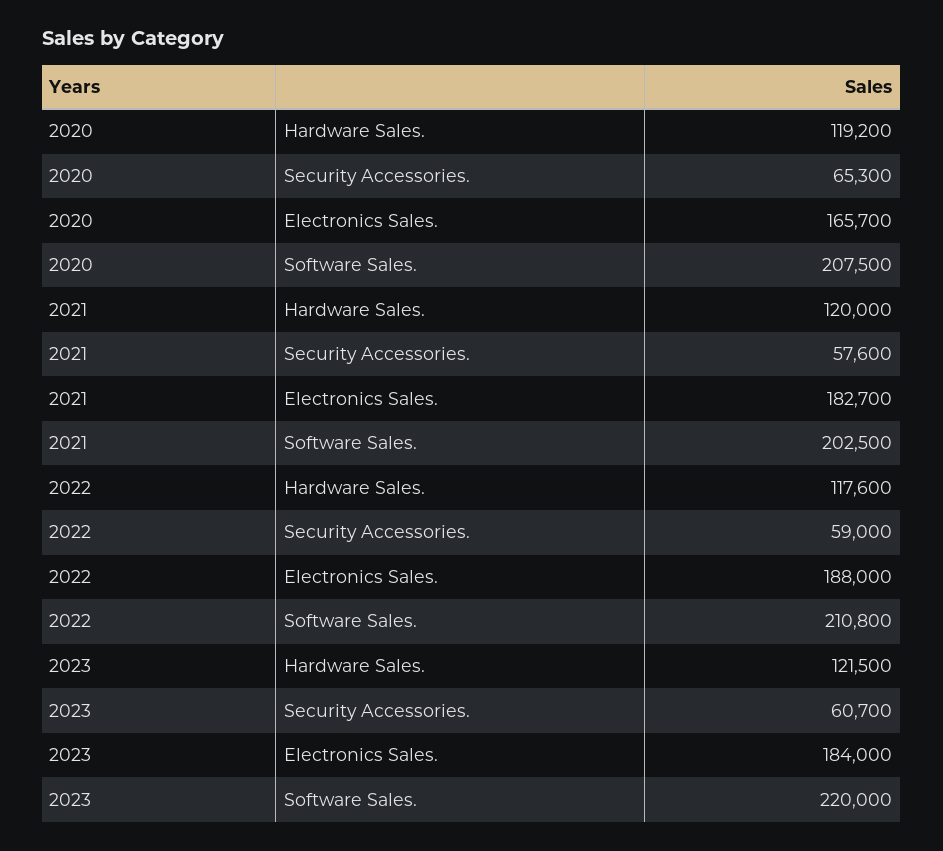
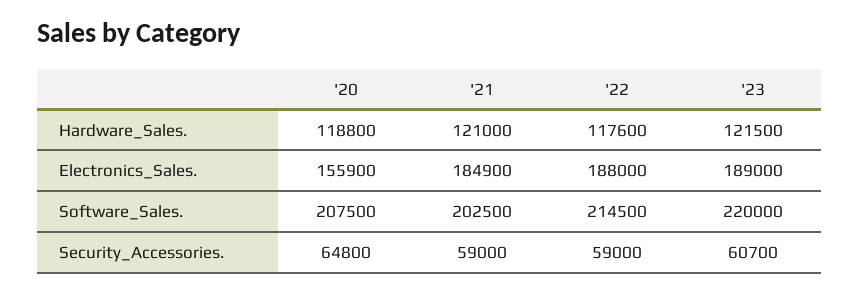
2020, Hardware Sales.: 119200 -> 118800
2020, Security Accessories.: 65300 -> 64800
2020, Electronics Sales.: 165700 -> 155900
2021, Hardware Sales.: 120000 -> 121000
2021, Security Accessories.: 57600 -> 59000
2021, Electronics Sales.: 182700 -> 184900
2022, Software Sales.: 210800 -> 214500
2023, Electronics Sales.: 184000 -> 189000

